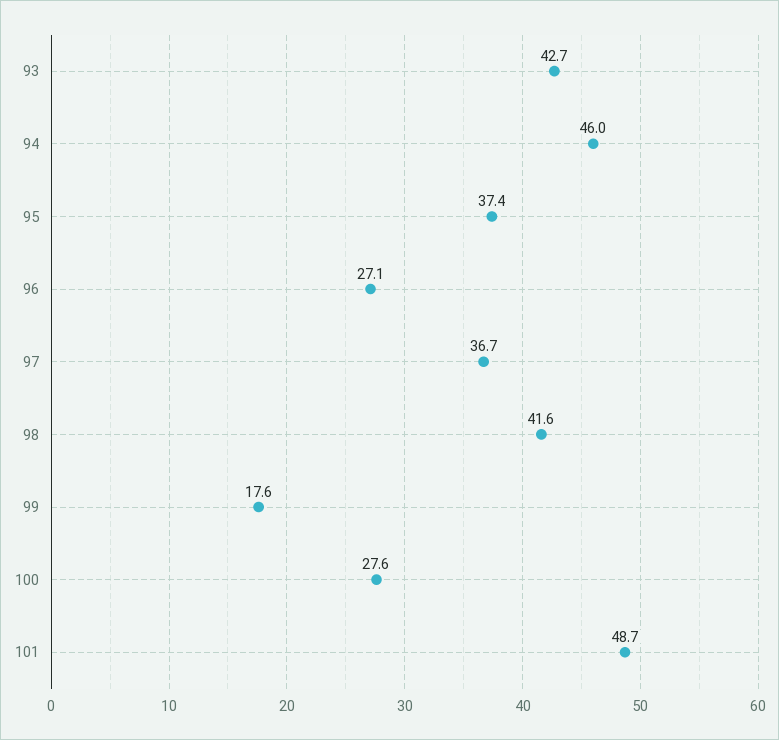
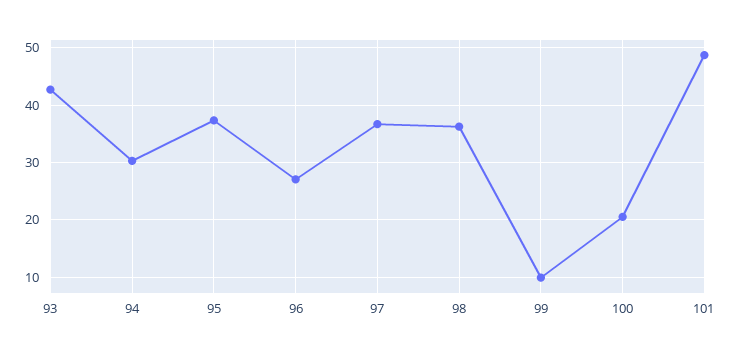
94: 46 -> 30
98: 41.6 -> 36
99: 17.6 -> 10
100: 27.6 -> 20

